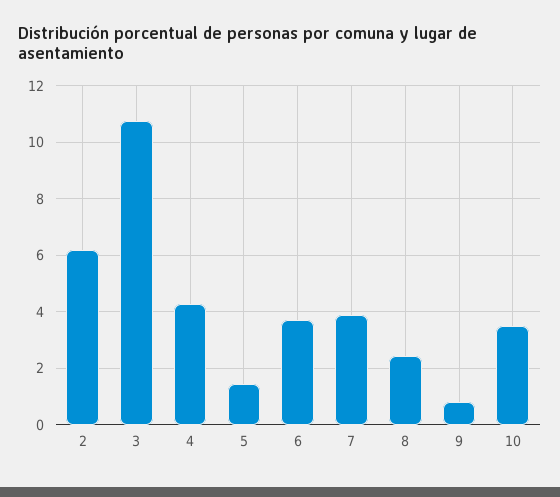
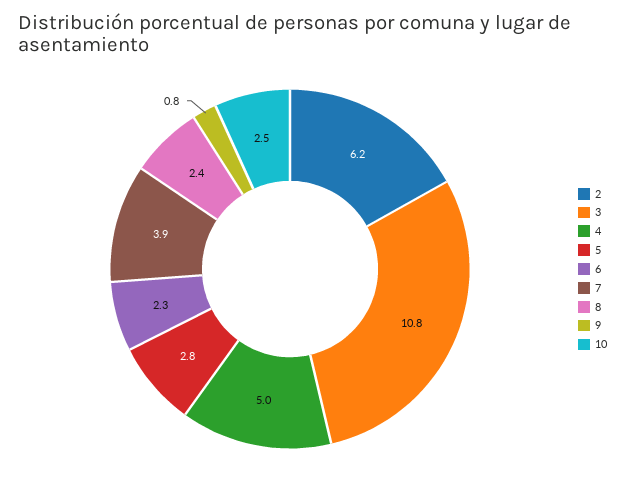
4: 4.25 -> 5
5: 1.5 -> 2.8
6: 3.75 -> 2.3
10: 3.5 -> 2.5

